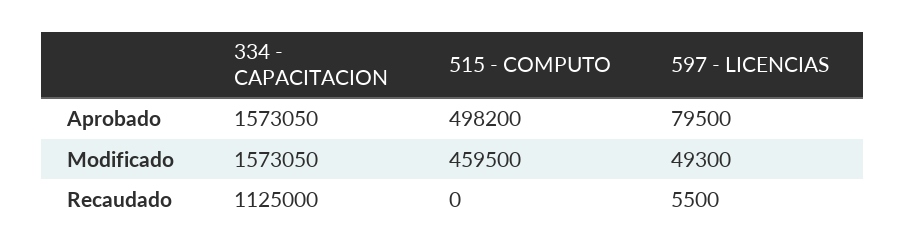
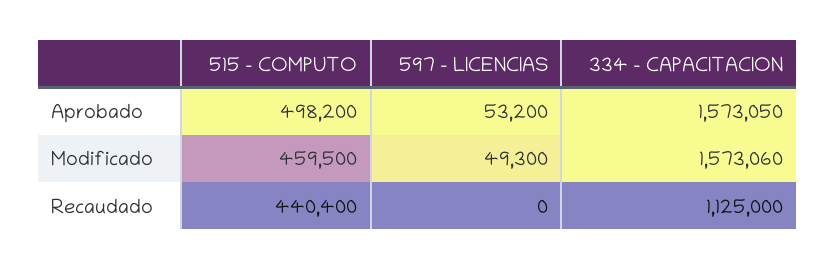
597 - LICENCIAS, Aprobado: 79500 -> 53200
334 - CAPACITACION, Modificado: 1573050 -> 1573060
515 - COMPUTO, Recaudado: 0 -> 440400
597 - LICENCIAS, Recaudado: 5500 -> 0

